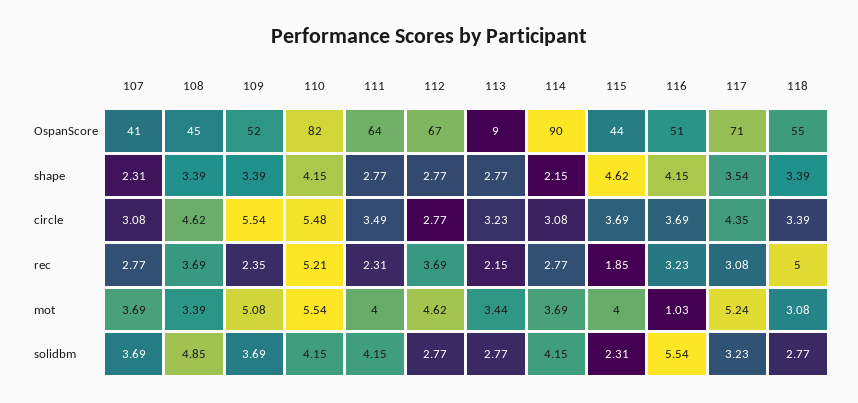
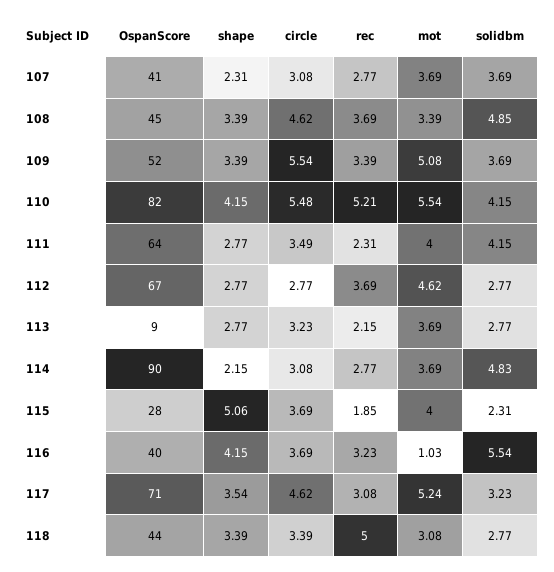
115, OspanScore: 44 -> 28
116, OspanScore: 51 -> 40
118, OspanScore: 55 -> 44
115, shape: 4.62 -> 5.06
117, circle: 4.35 -> 4.62
109, rec: 2.35 -> 3.39
113, mot: 3.44 -> 3.69
114, solidbm: 4.15 -> 4.83

